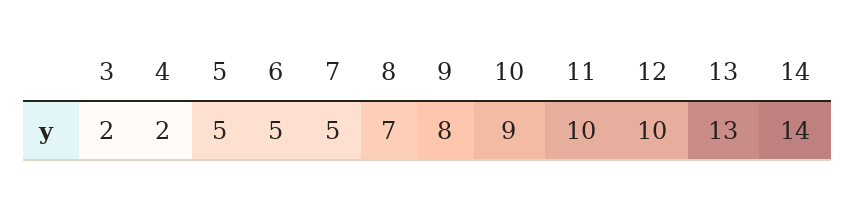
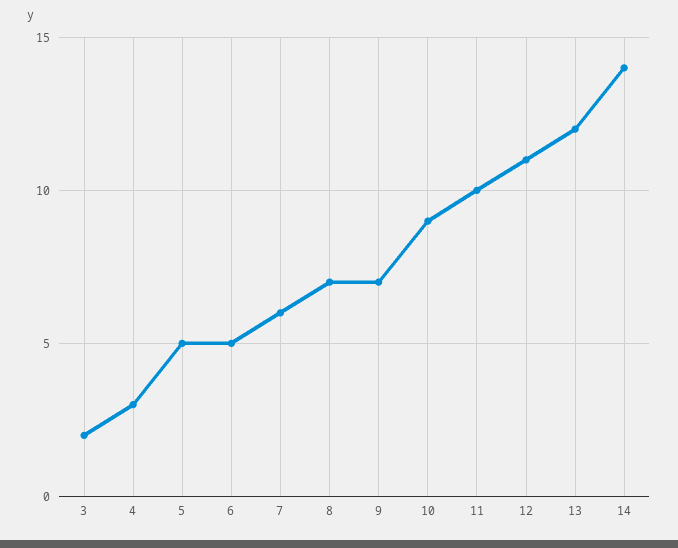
4: 2 -> 3
7: 5 -> 6
9: 8 -> 7
12: 10 -> 11
13: 13 -> 12

